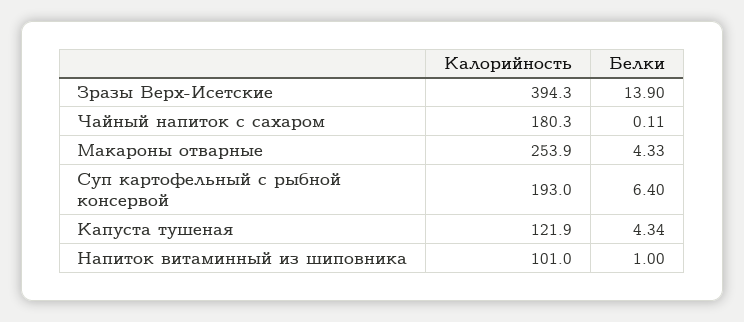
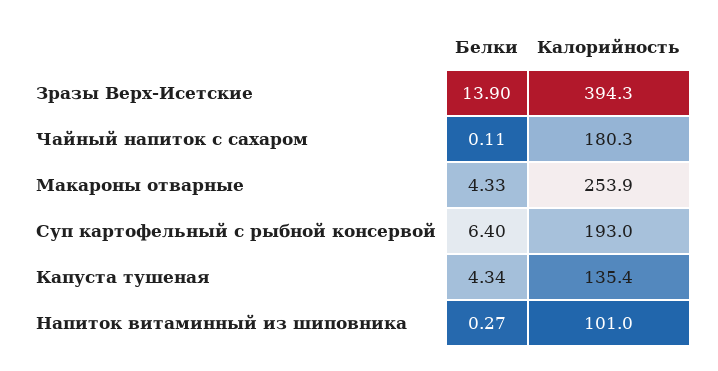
Калорийность, Капуста тушеная: 121.9 -> 135.4
Белки, Напиток витаминный из шиповника: 1 -> 0.27

